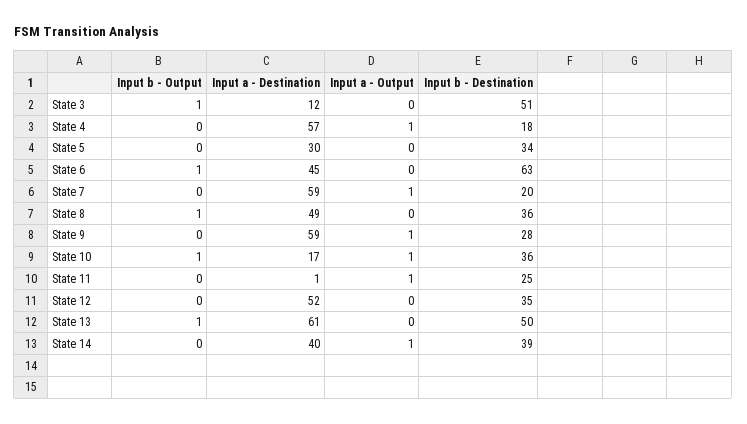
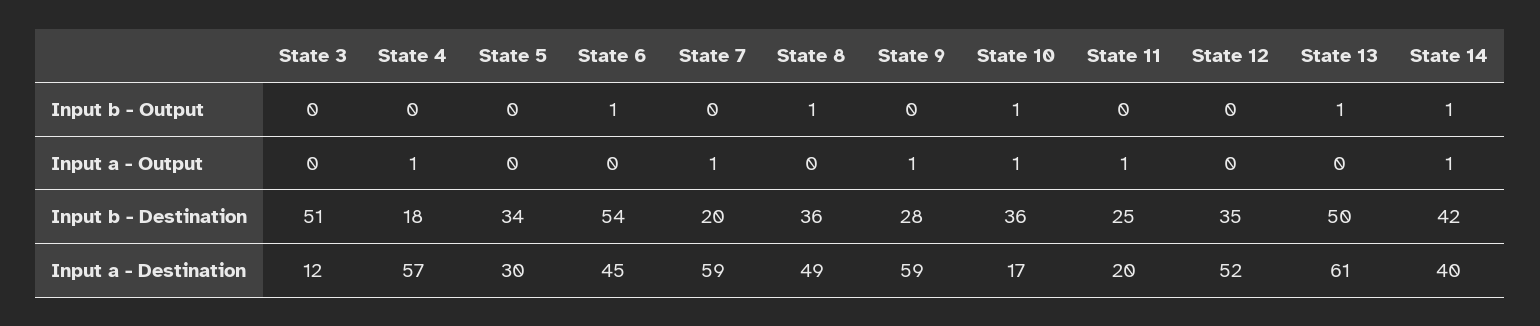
Input b - Output, State 3: 1 -> 0
Input b - Destination, State 6: 63 -> 54
Input a - Destination, State 11: 1 -> 20
Input b - Output, State 14: 0 -> 1
Input b - Destination, State 14: 39 -> 42

